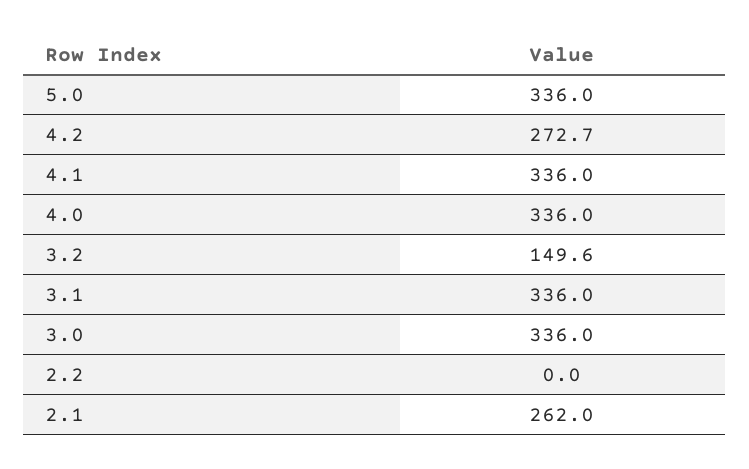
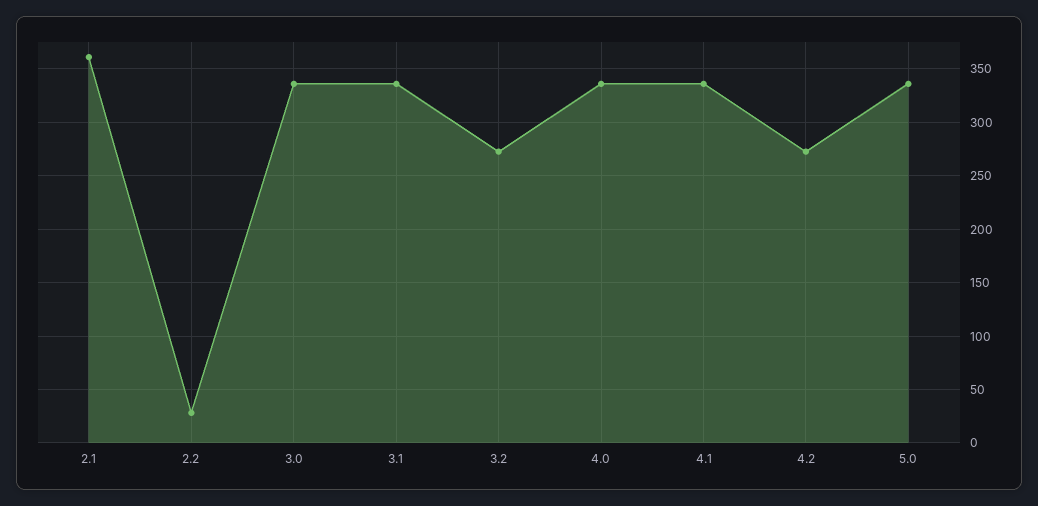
3.2: 149.6 -> 270
2.2: 0 -> 30
2.1: 262 -> 360

